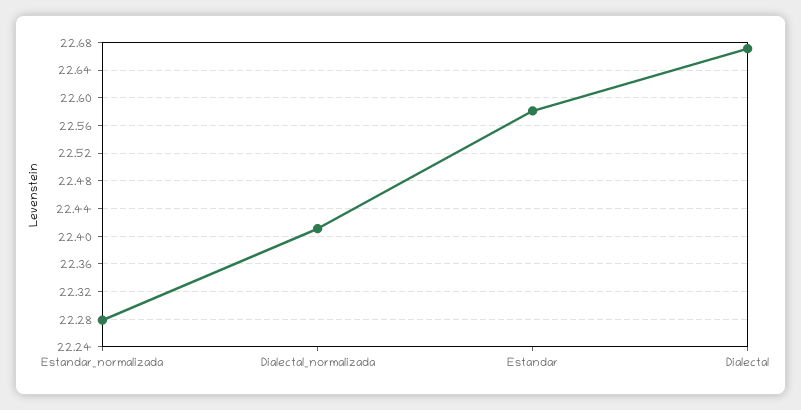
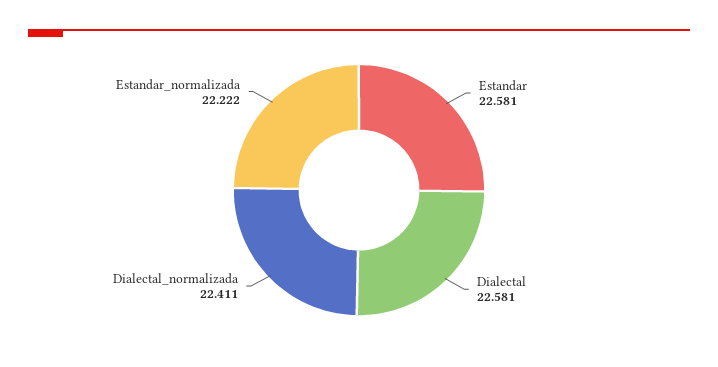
Estandar_normalizada: 22.28 -> 22.222
Dialectal: 22.67 -> 22.581

